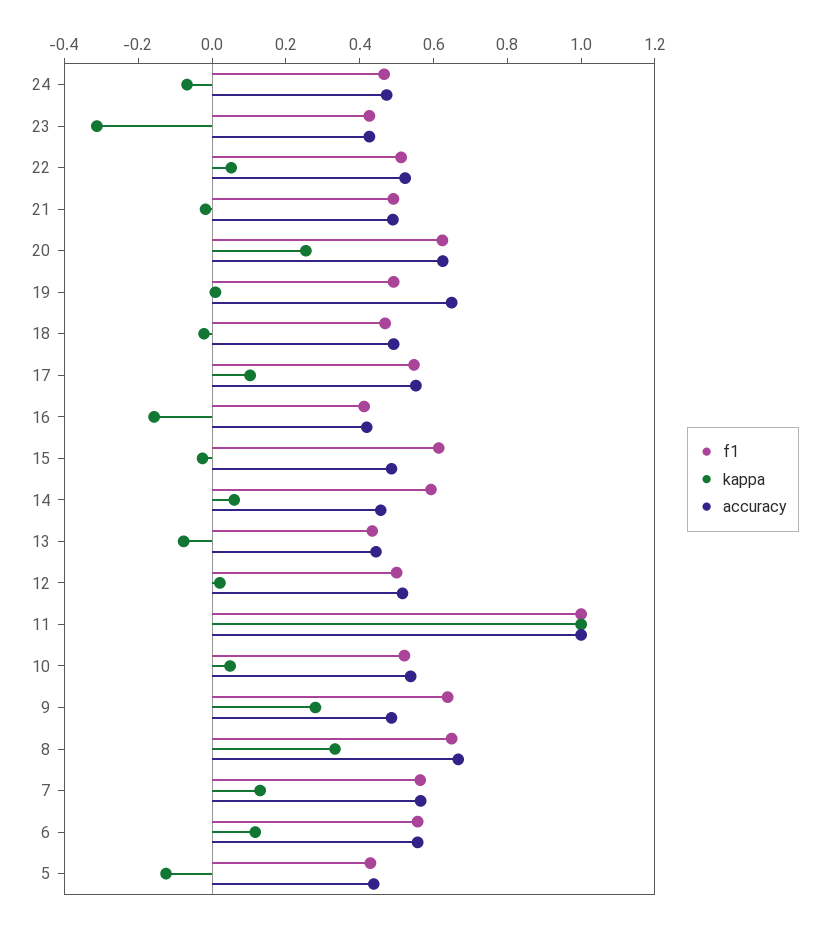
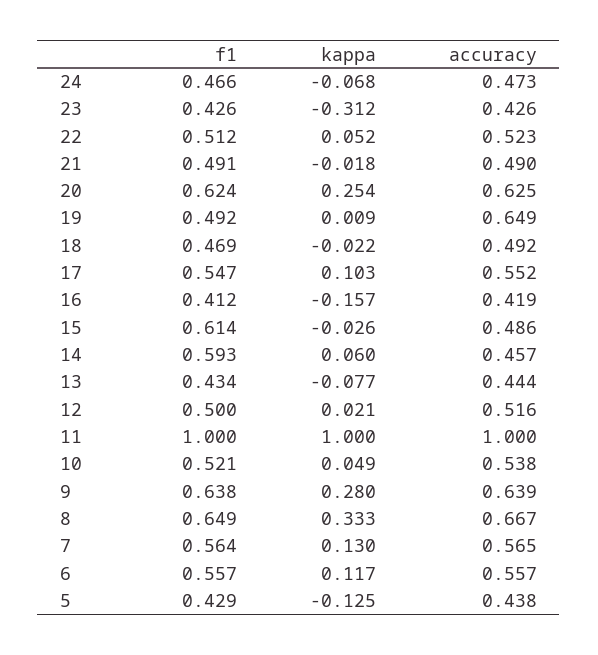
accuracy, 9: 0.5 -> 0.639

